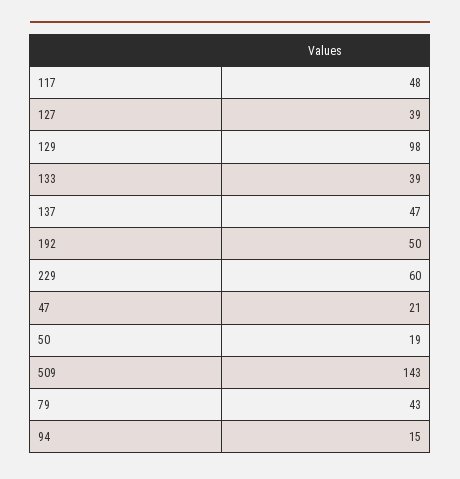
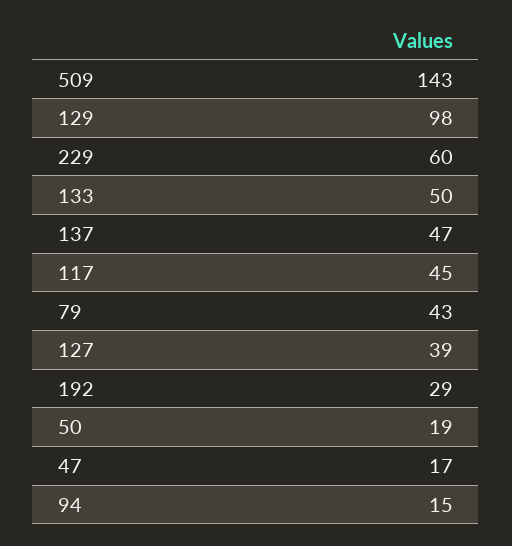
117: 48 -> 45
133: 39 -> 50
192: 50 -> 29
47: 21 -> 17

